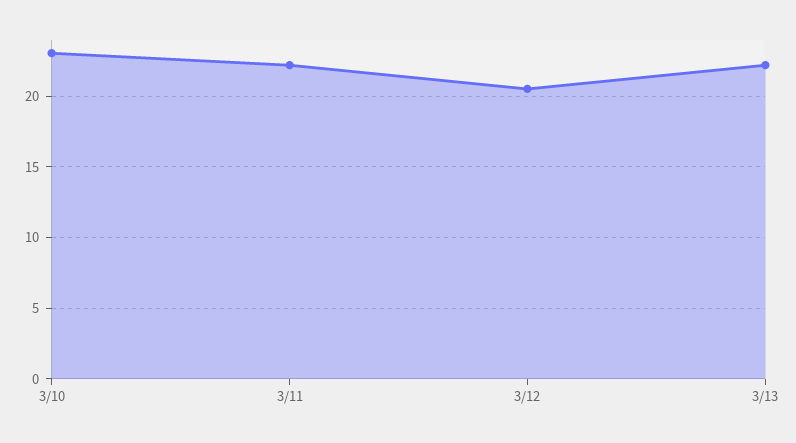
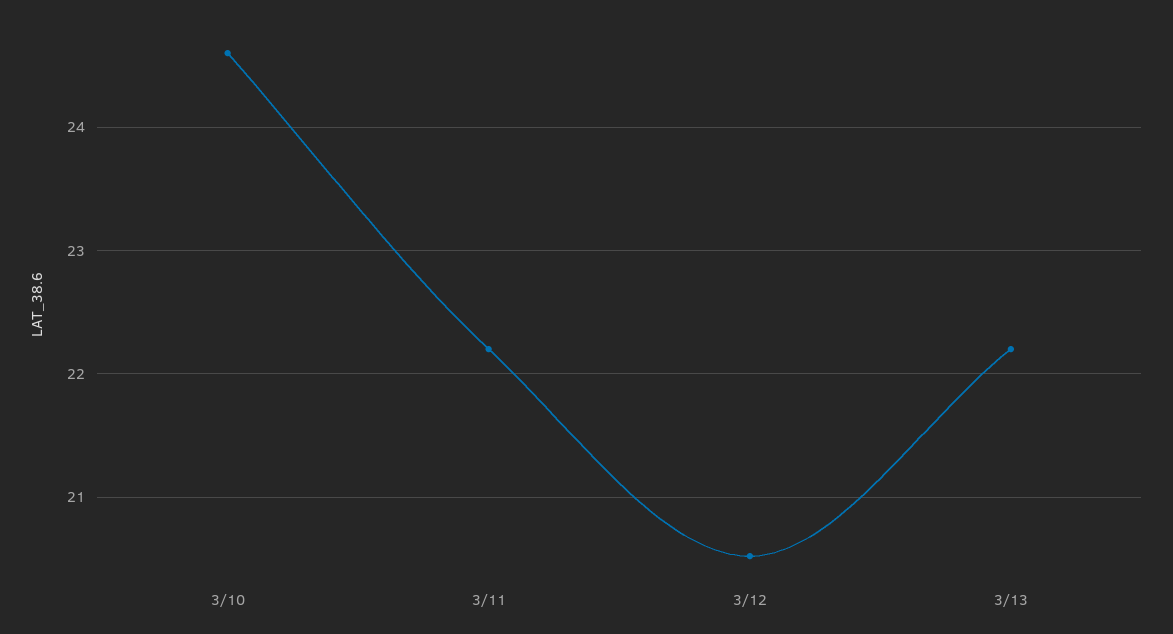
3/10: 23 -> 24.6

